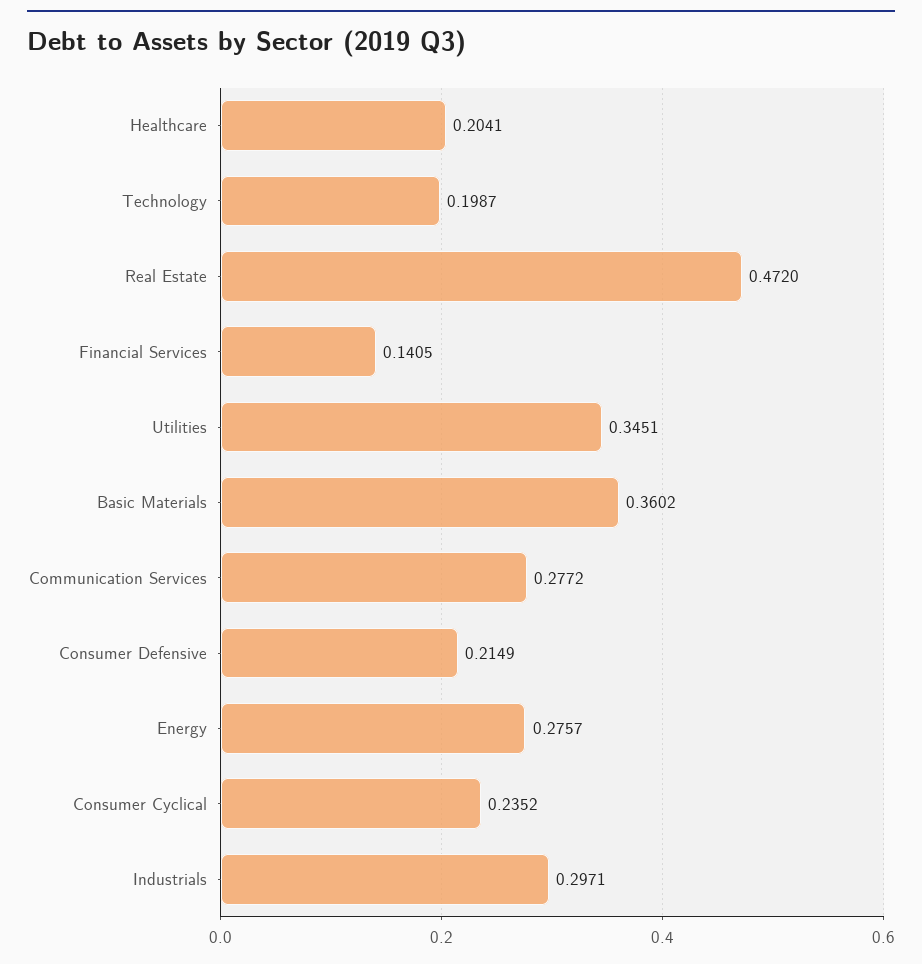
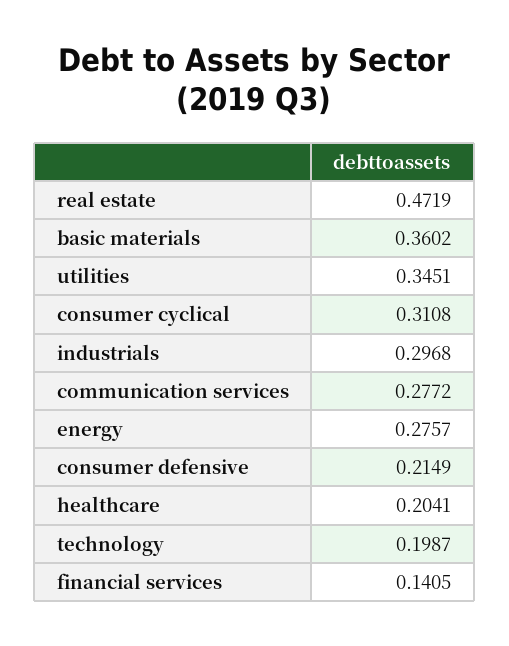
Real Estate: 0.472 -> 0.4719
Consumer Cyclical: 0.2352 -> 0.3108
Industrials: 0.2971 -> 0.2968

